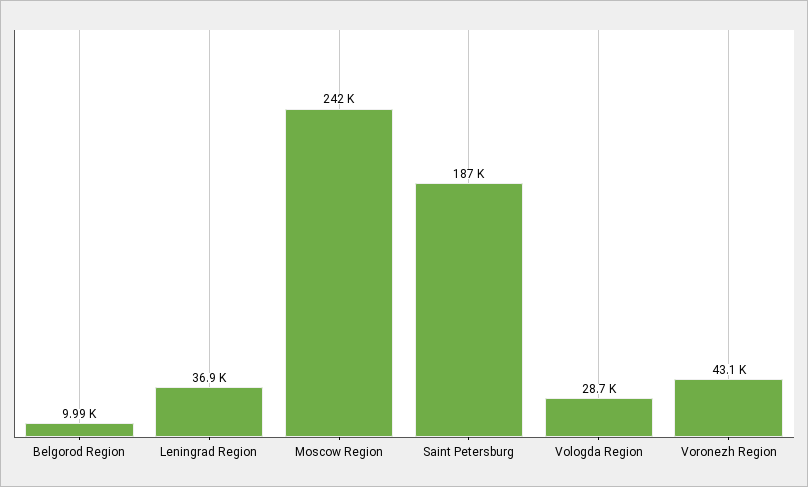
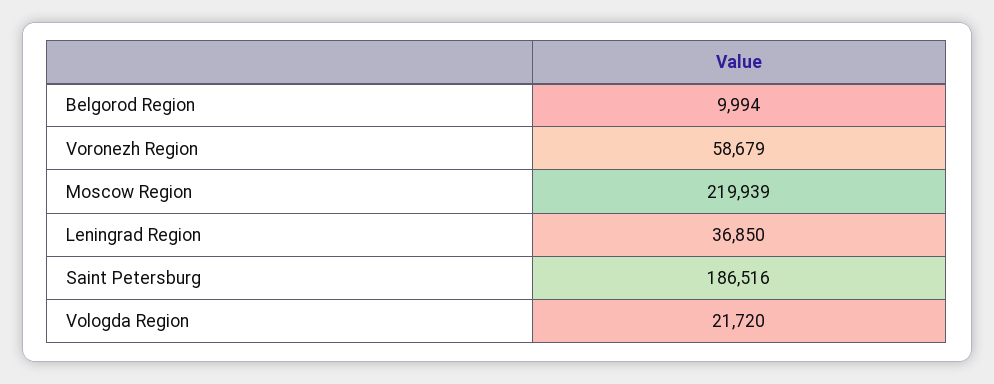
Moscow Region: 242000 -> 219939
Vologda Region: 28700 -> 21720
Voronezh Region: 43100 -> 58679

